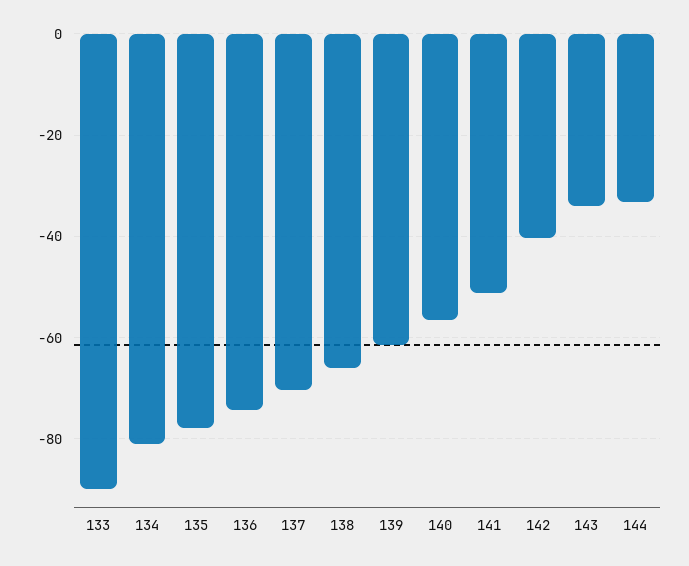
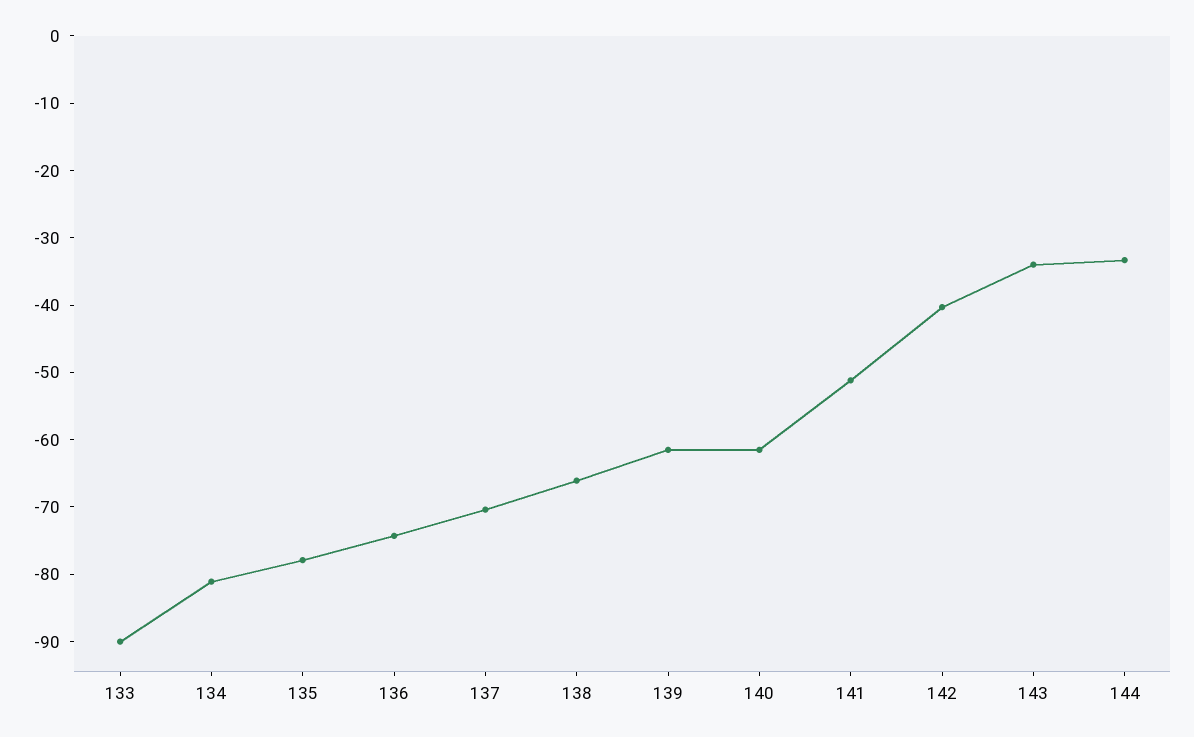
140: -56 -> -62

